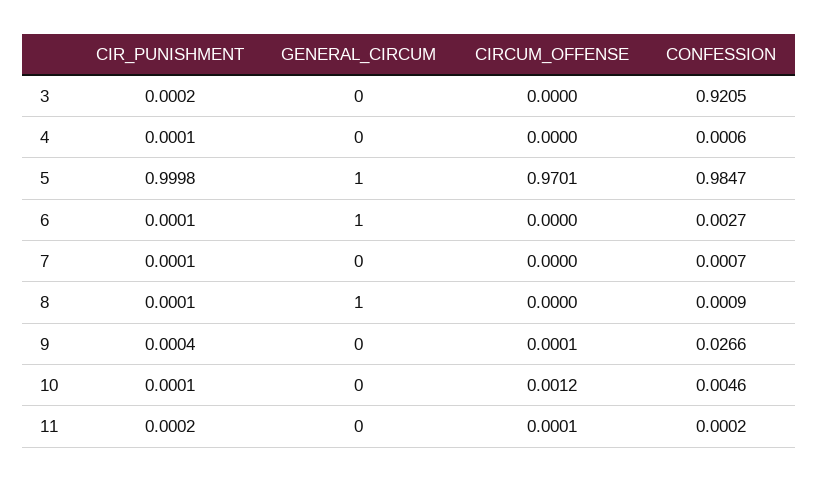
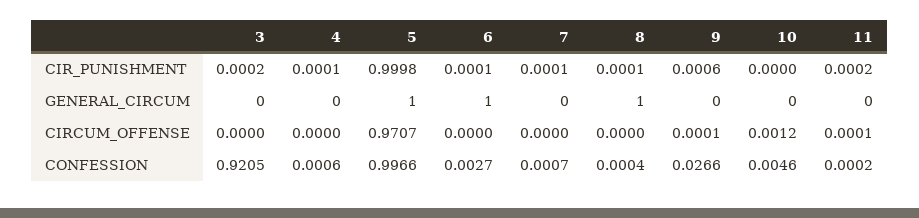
CIRCUM_OFFENSE, 5: 0.9701 -> 0.9707
CONFESSION, 5: 0.9847 -> 0.9966
CONFESSION, 8: 0.0009 -> 0.0004
CIR_PUNISHMENT, 9: 0.0004 -> 0.0006
CIR_PUNISHMENT, 10: 0.0001 -> 0

